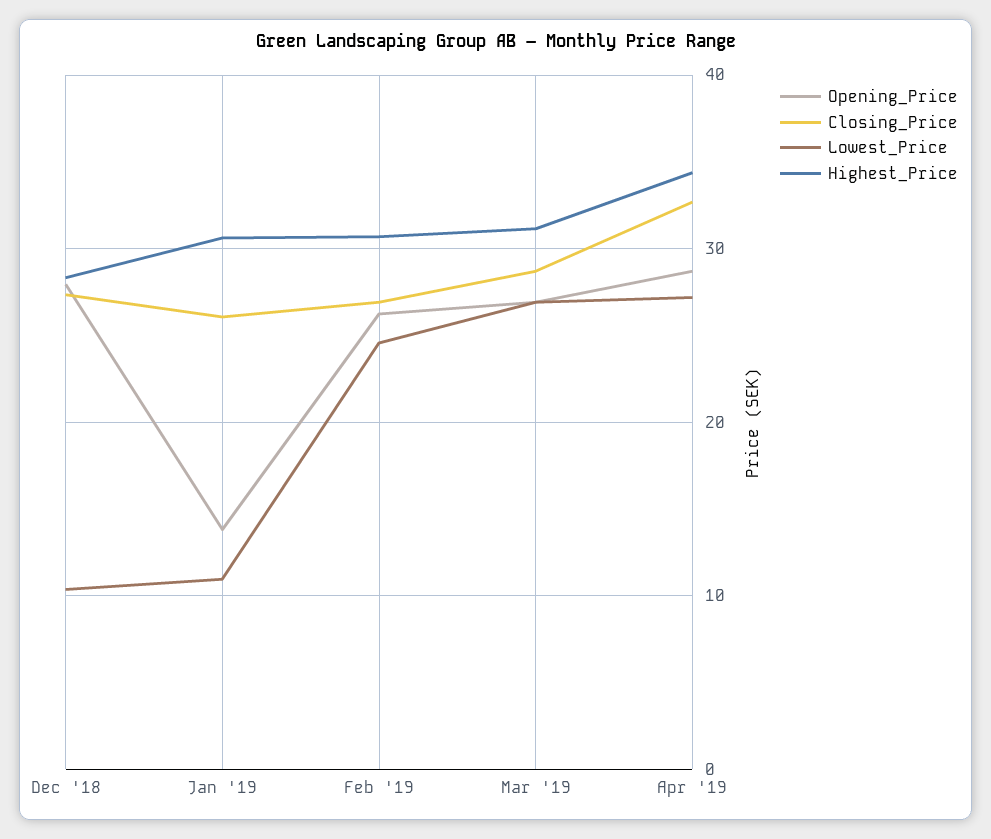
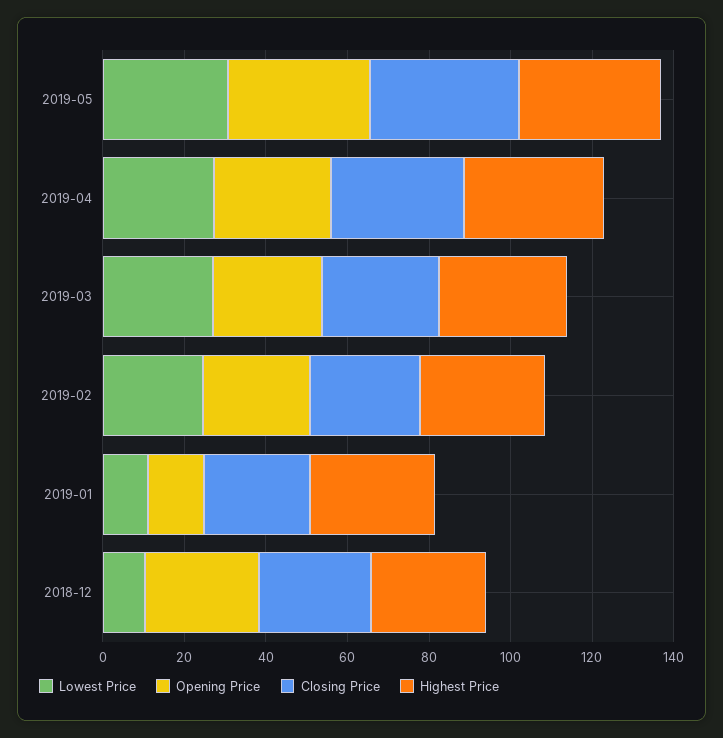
Lowest_Price, 2019-05: none -> 30
Opening_Price, 2019-05: none -> 35
Closing_Price, 2019-05: none -> 35
Highest_Price, 2019-05: none -> 35

